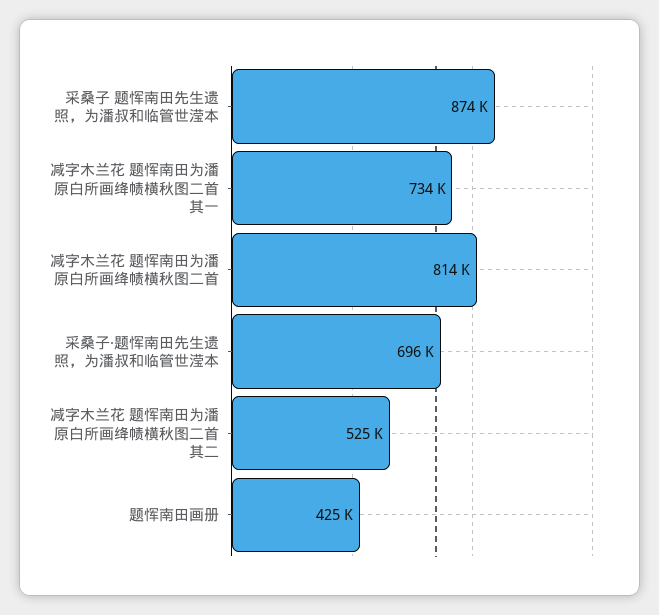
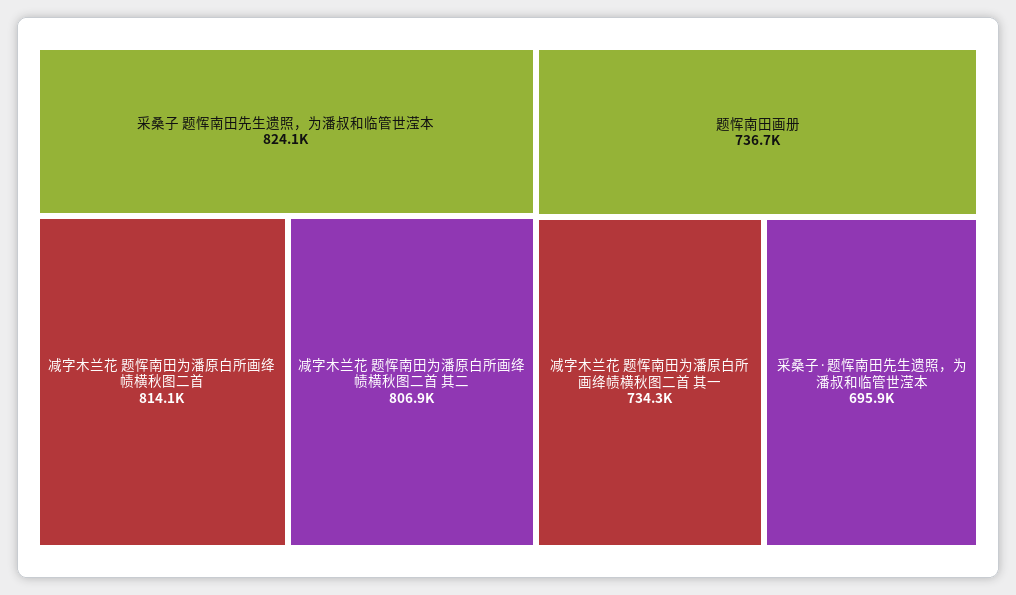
采桑子 题恽南田先生遗照，为潘叔和临管世滢本: 874000 -> 824100
减字木兰花 题恽南田为潘原白所画绛帻横秋图二首 其二: 525000 -> 806900
题恽南田画册: 425000 -> 736700

